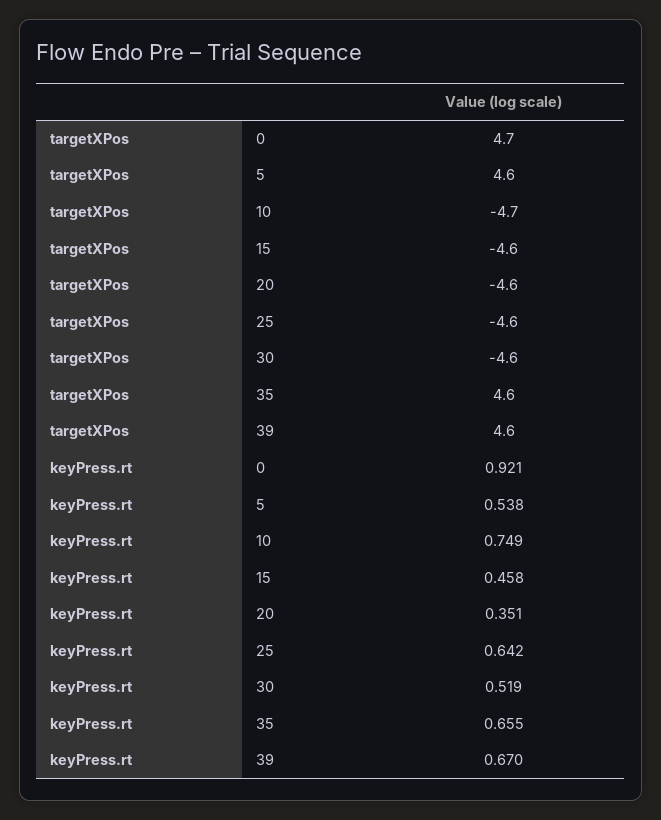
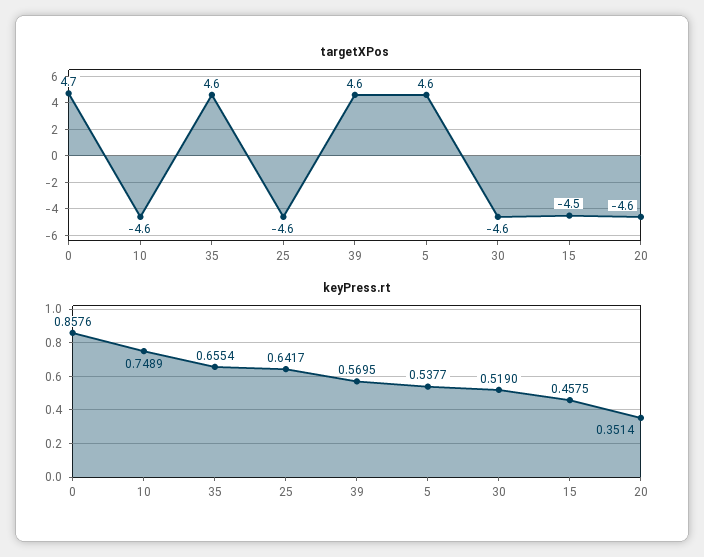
targetXPos, 10: -4.7 -> -4.6
targetXPos, 15: -4.6 -> -4.5
keyPress.rt, 0: 0.921 -> 0.8576
keyPress.rt, 39: 0.67 -> 0.5695

